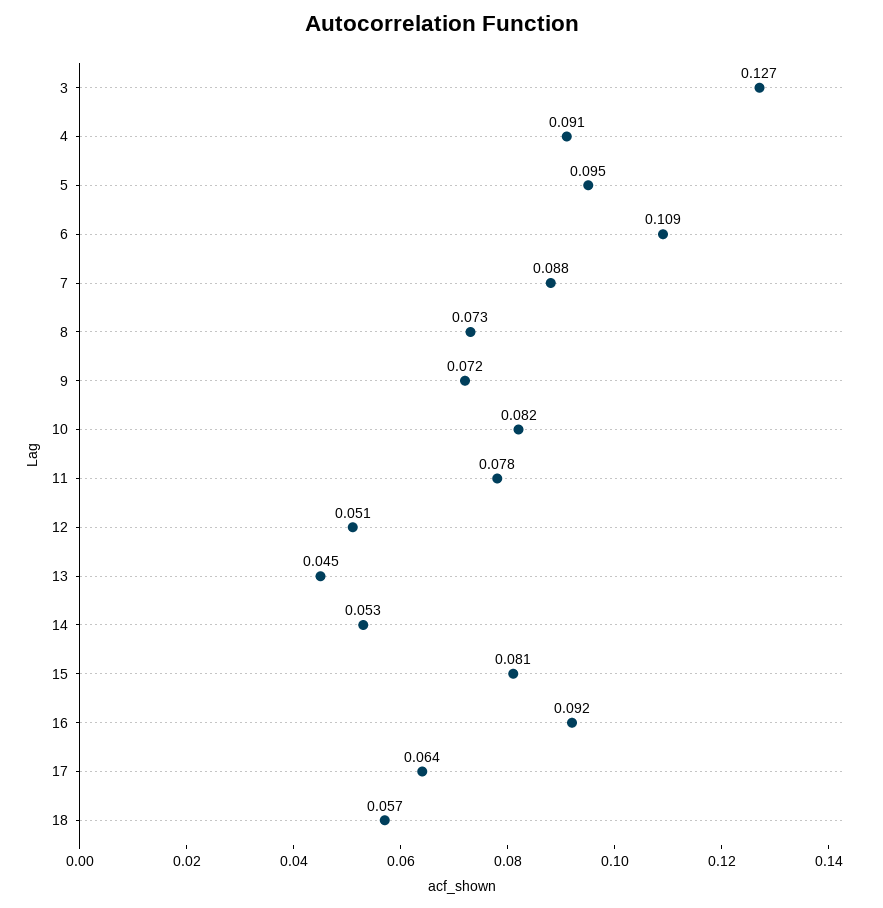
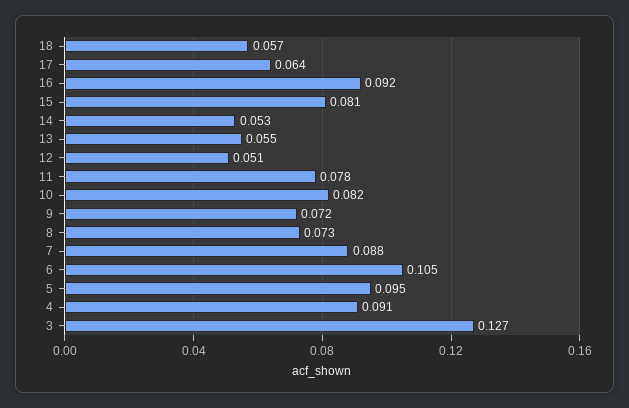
6: 0.109 -> 0.105
13: 0.045 -> 0.055

